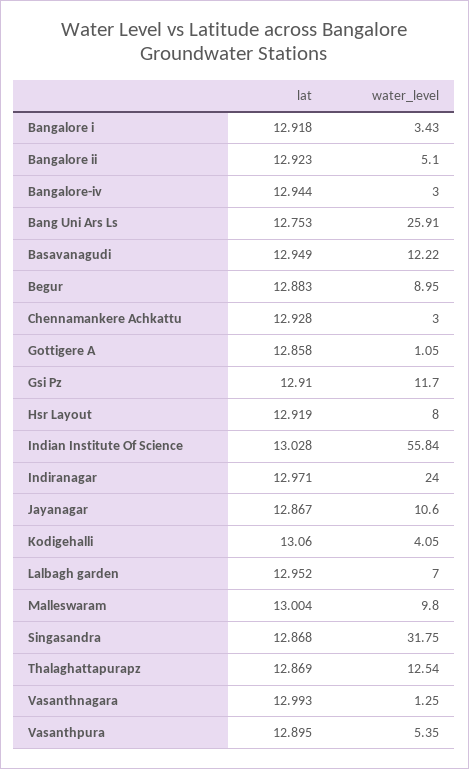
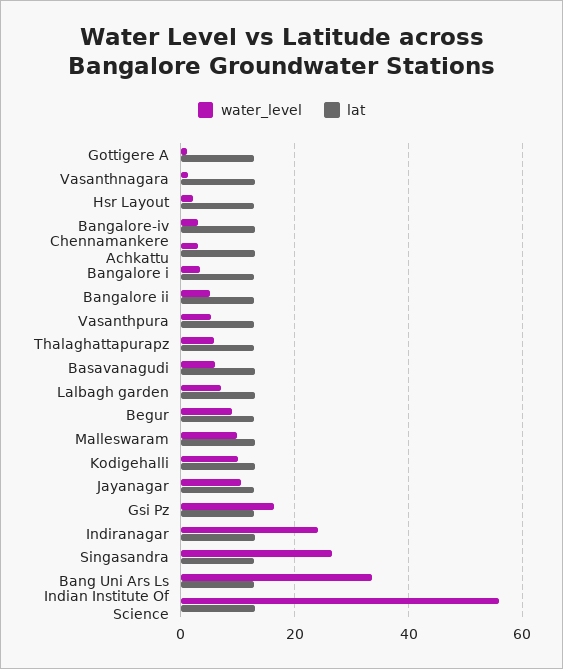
water_level, Bang Uni Ars Ls: 25.91 -> 34
water_level, Basavanagudi: 12.22 -> 6
water_level, Gsi Pz: 11.7 -> 16
water_level, Hsr Layout: 8 -> 2
water_level, Kodigehalli: 4.05 -> 10
water_level, Singasandra: 31.75 -> 26
water_level, Thalaghattapurapz: 12.54 -> 6

